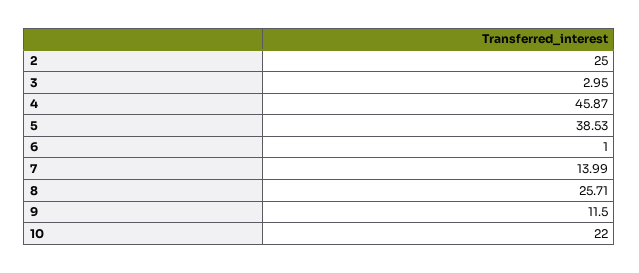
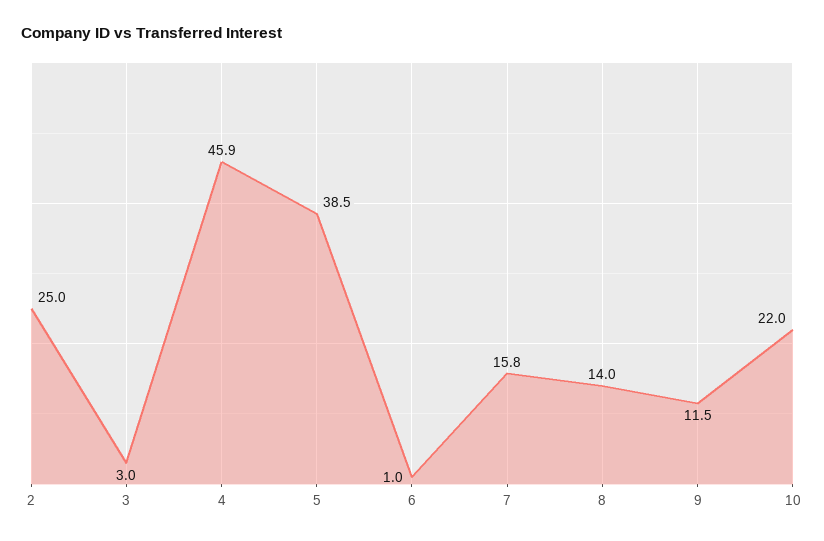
7: 13.99 -> 15.8
8: 25.71 -> 14

